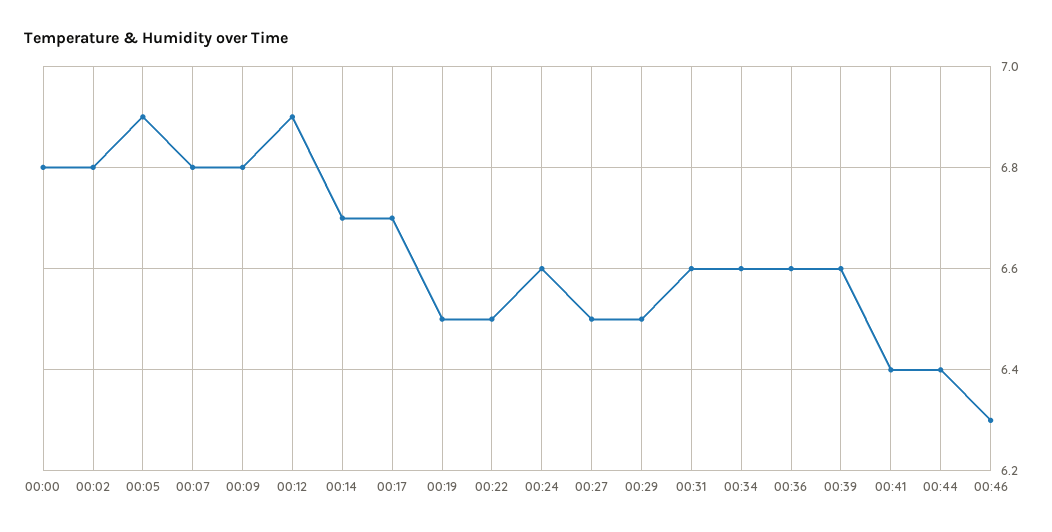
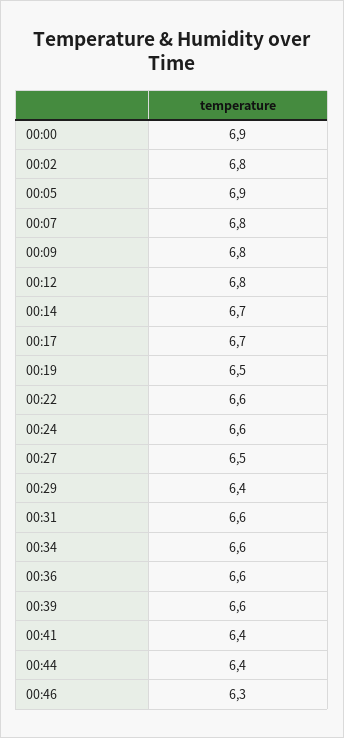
00:00: 6.8 -> 6.9
00:12: 6.9 -> 6.8
00:22: 6.5 -> 6.6
00:29: 6.5 -> 6.4

